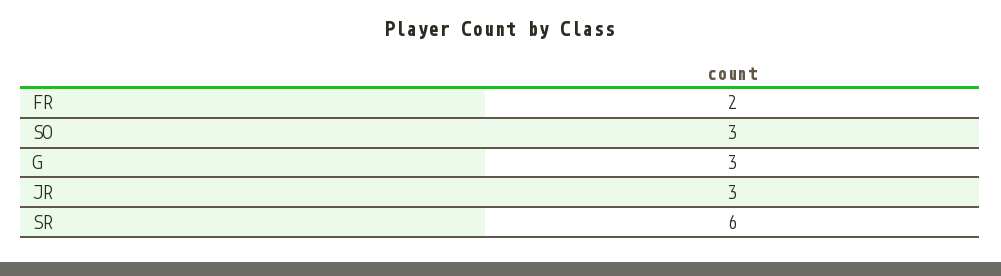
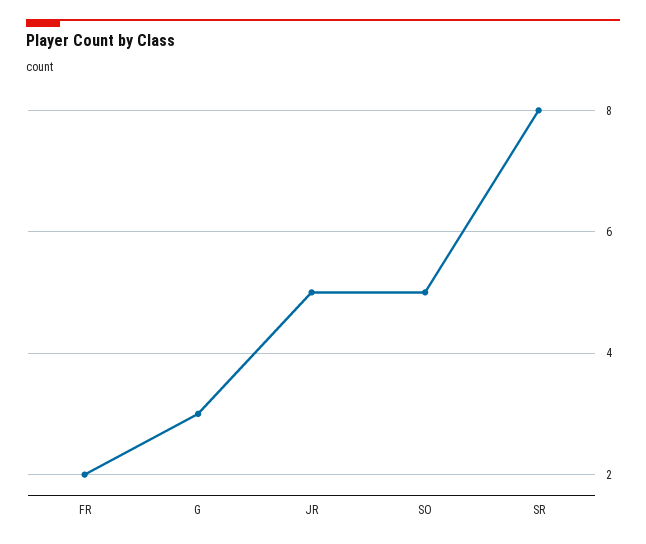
SO: 3 -> 5
JR: 3 -> 5
SR: 6 -> 8

